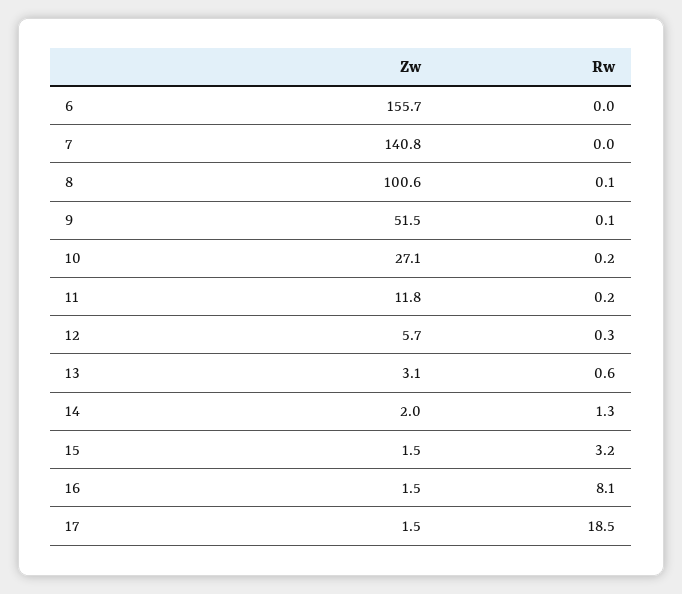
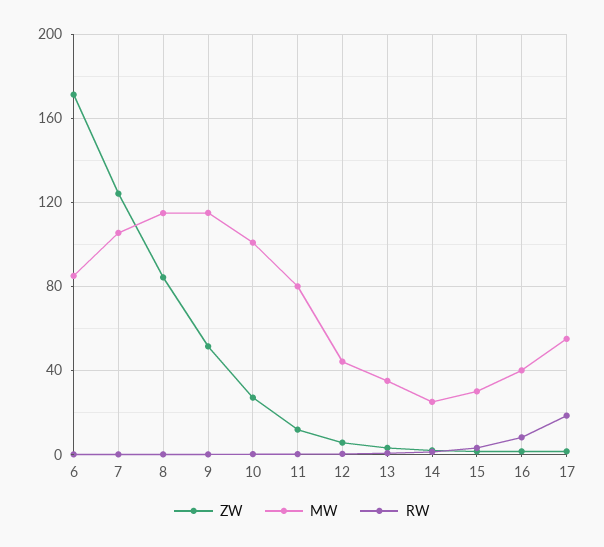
Zw, 6: 155.7 -> 170
Zw, 7: 140.8 -> 125
Zw, 8: 100.6 -> 85
MW, 6: none -> 85
MW, 7: none -> 105
MW, 8: none -> 115
MW, 9: none -> 115
MW, 10: none -> 100
MW, 11: none -> 80
MW, 12: none -> 45
MW, 13: none -> 35
MW, 14: none -> 25
MW, 15: none -> 30
MW, 16: none -> 40
MW, 17: none -> 55

